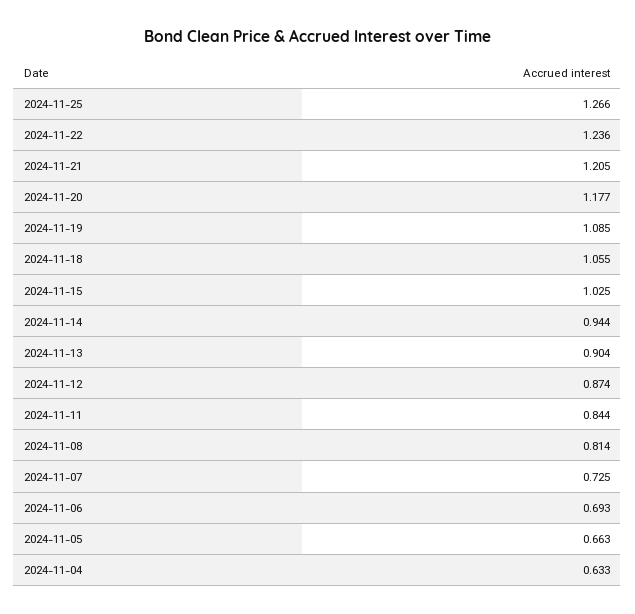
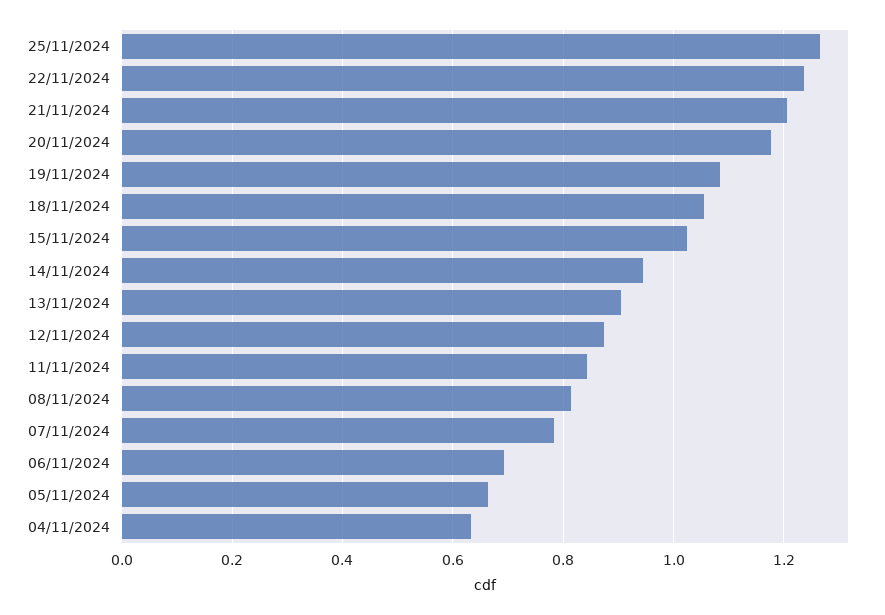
2024-11-07: 0.725 -> 0.78

